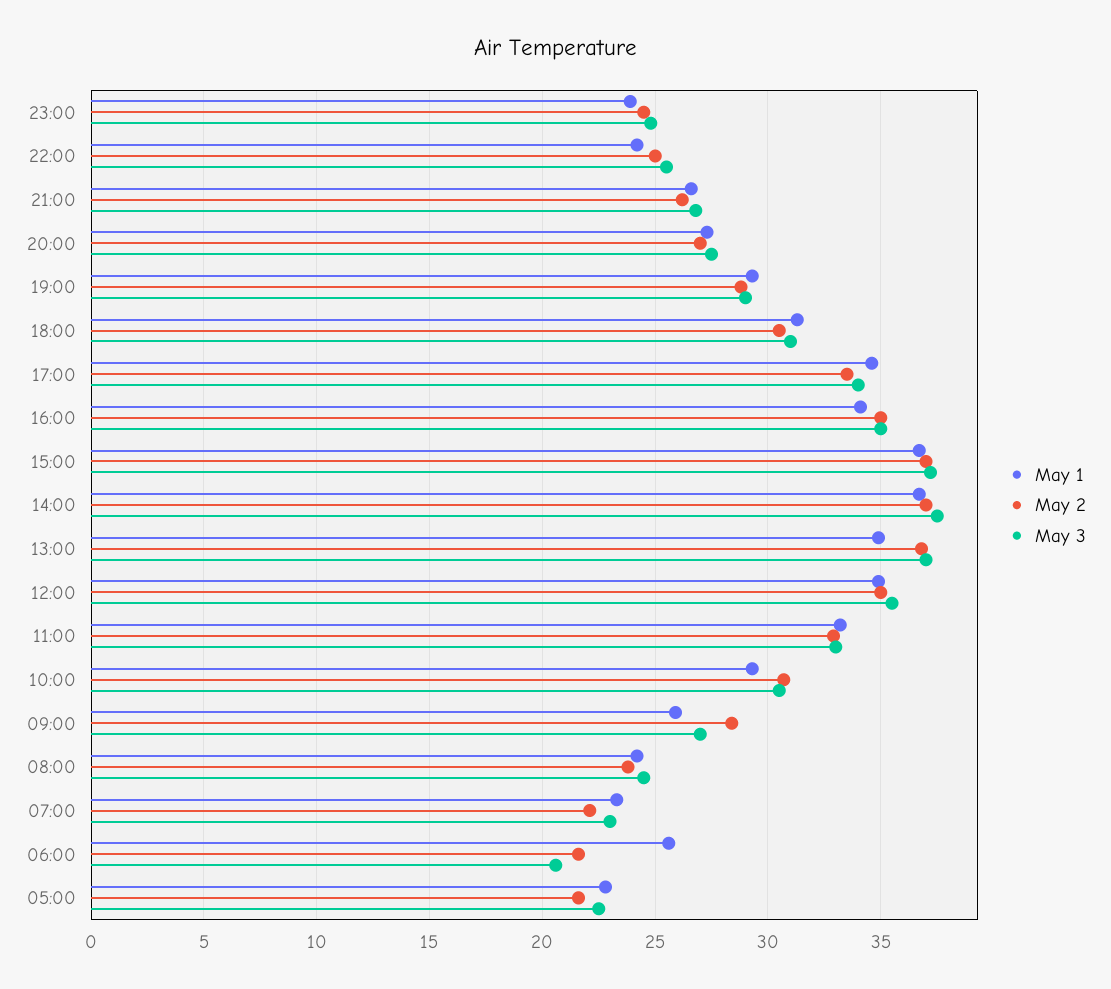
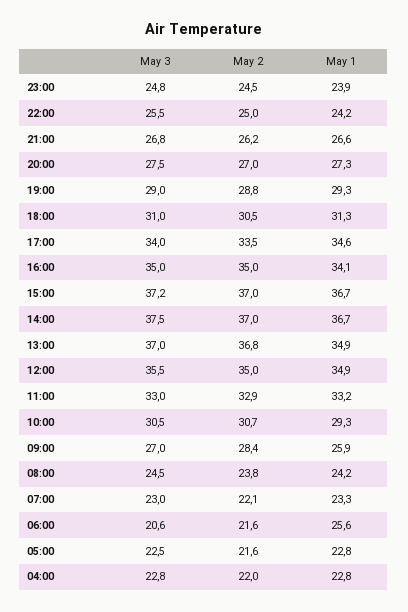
May 3, 04:00: none -> 22.8
May 2, 04:00: none -> 22
May 1, 04:00: none -> 22.8

